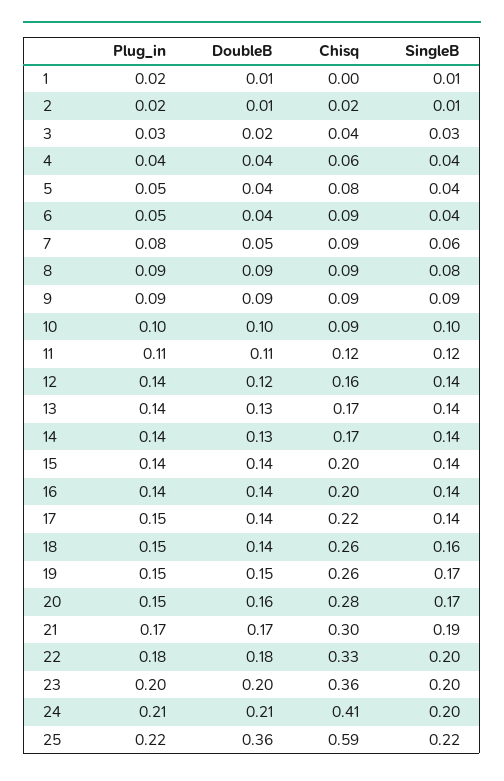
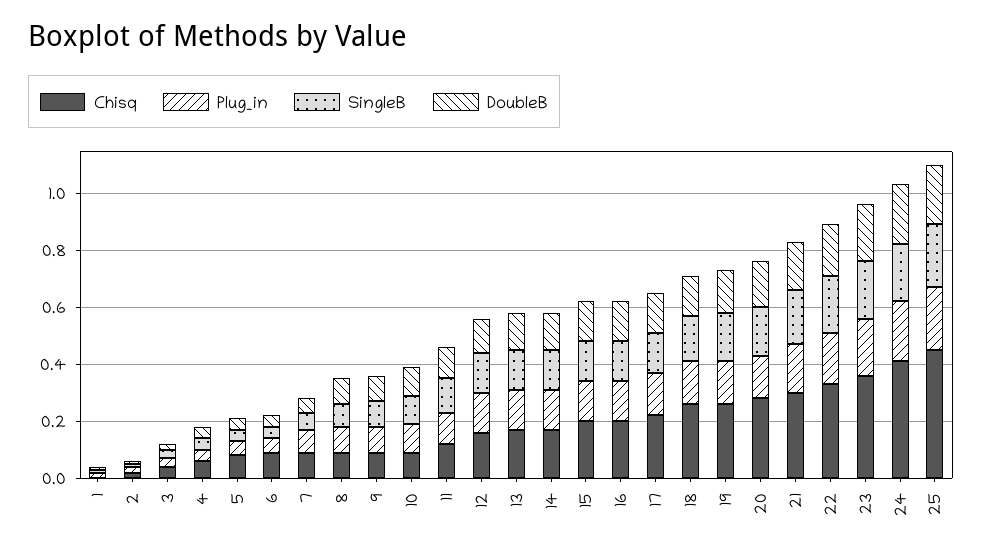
DoubleB, 25: 0.36 -> 0.2
Chisq, 25: 0.59 -> 0.45

